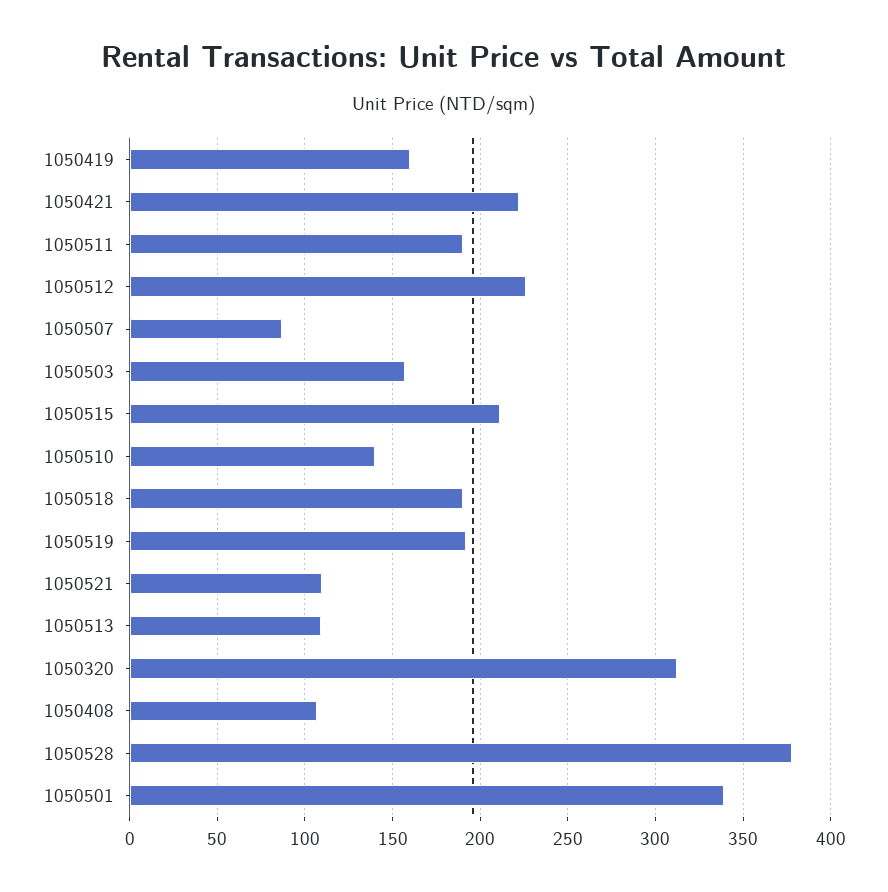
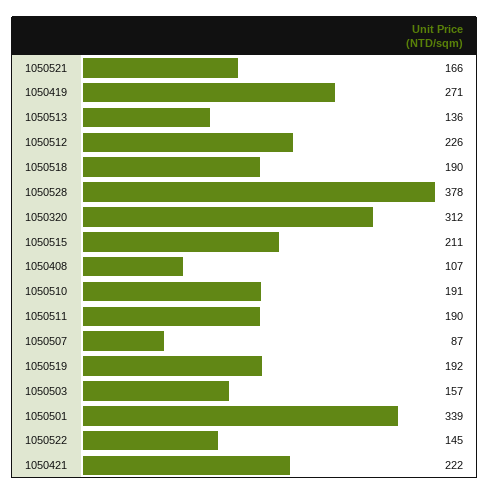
1050419: 160 -> 271
1050510: 140 -> 191
1050521: 110 -> 166
1050513: 110 -> 136
1050522: none -> 145

